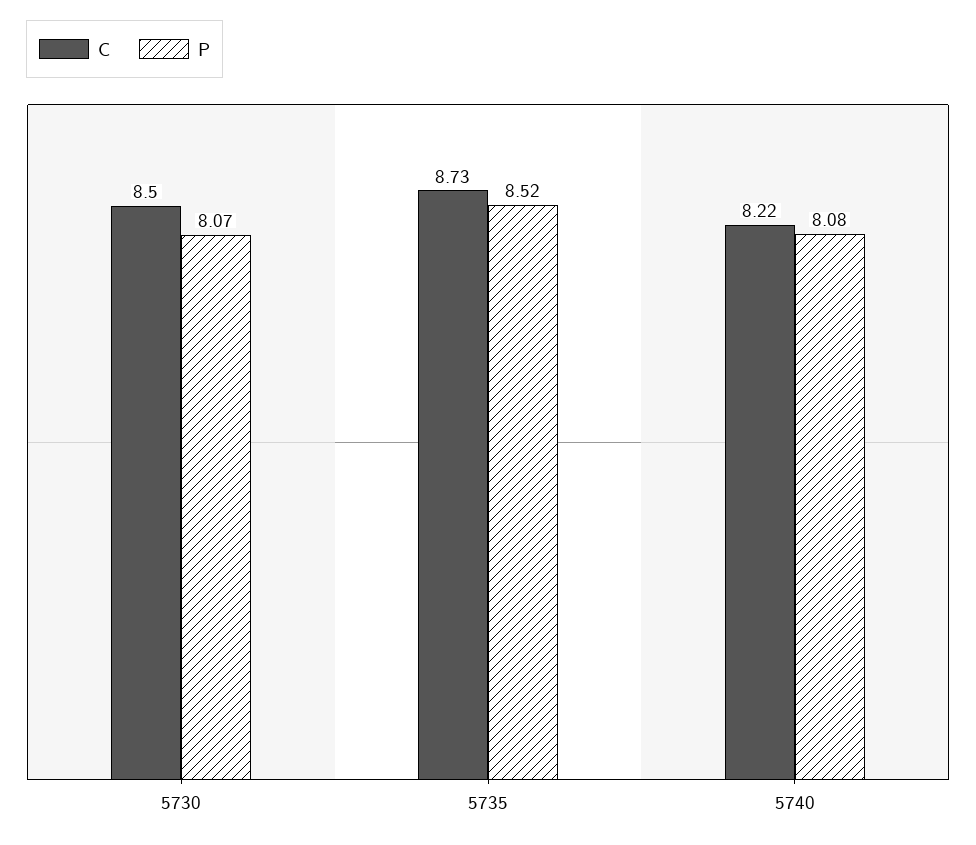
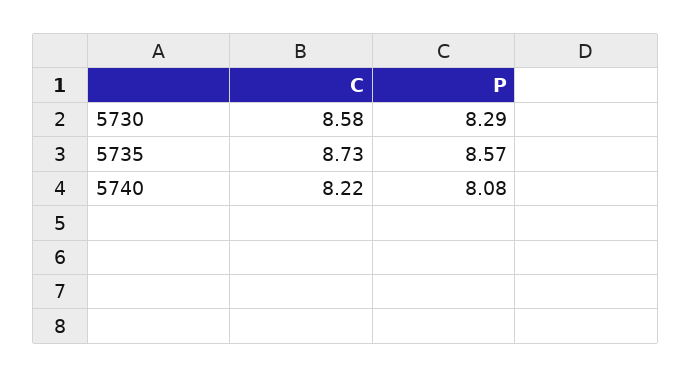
C, 5730: 8.5 -> 8.58
P, 5730: 8.07 -> 8.29
P, 5735: 8.52 -> 8.57

